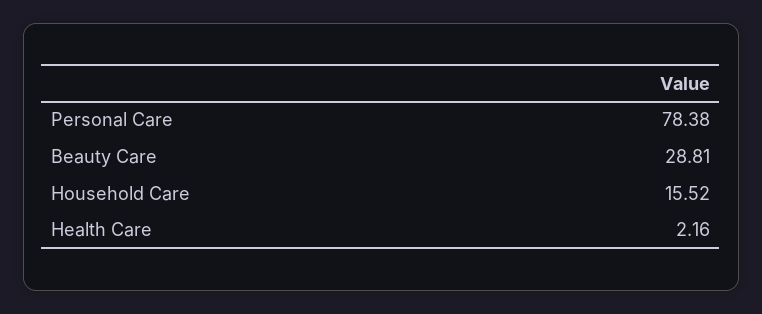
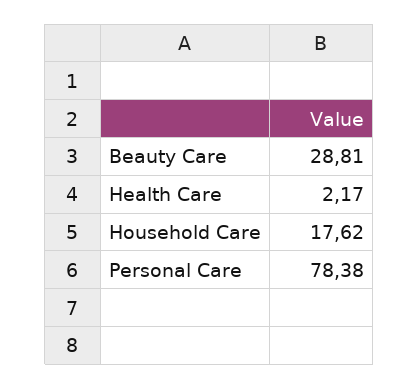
Household Care: 15.52 -> 17.62
Health Care: 2.16 -> 2.17

